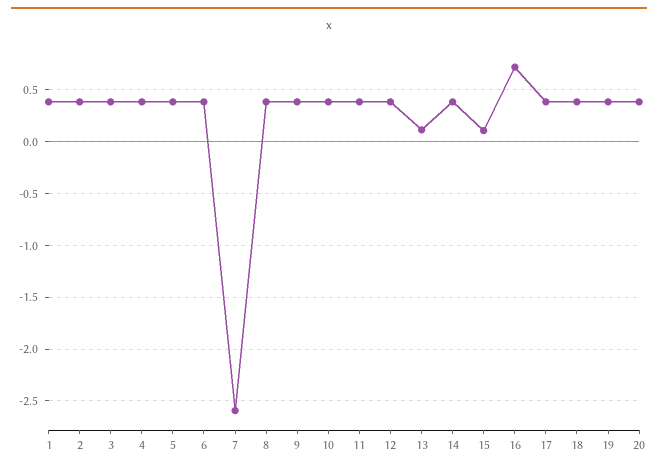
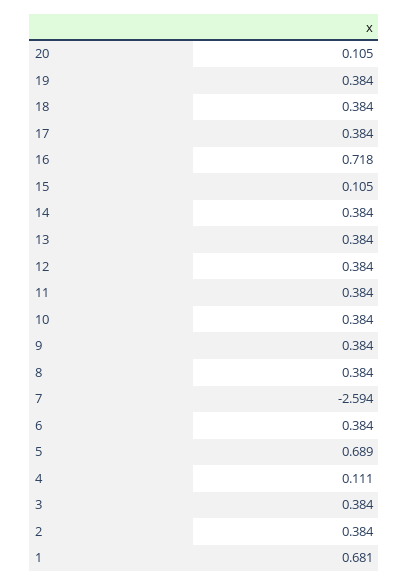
1: 0.4 -> 0.681
4: 0.4 -> 0.111
5: 0.4 -> 0.689
13: 0.1 -> 0.384
20: 0.4 -> 0.105

